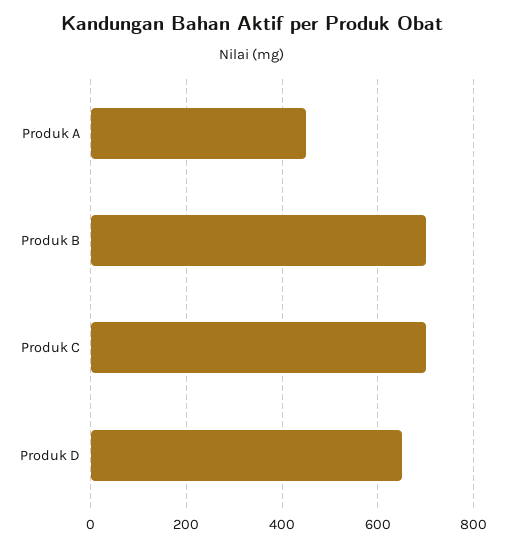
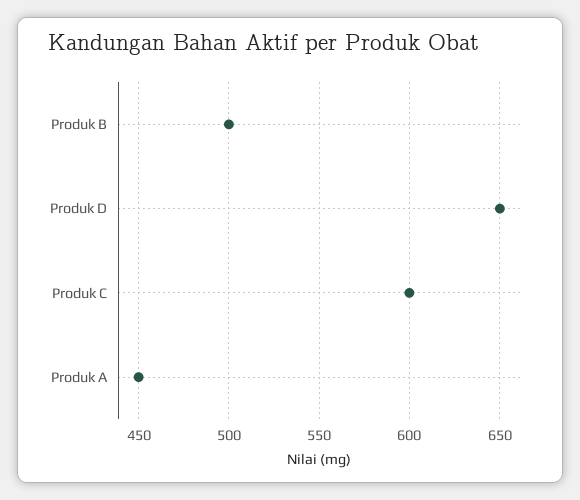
Produk B: 700 -> 500
Produk C: 700 -> 600

